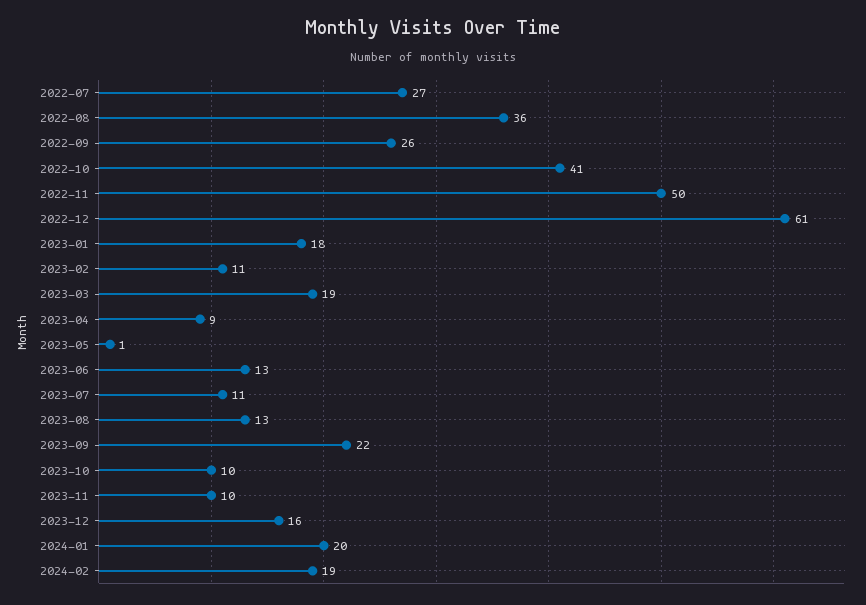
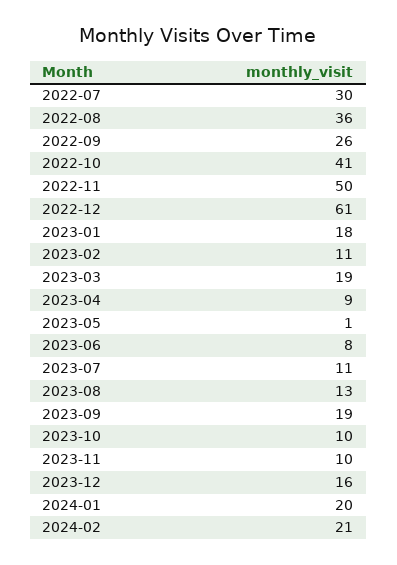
2022-07: 27 -> 30
2023-06: 13 -> 8
2023-09: 22 -> 19
2024-02: 19 -> 21

